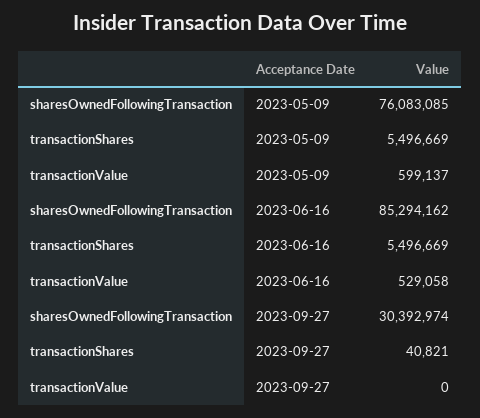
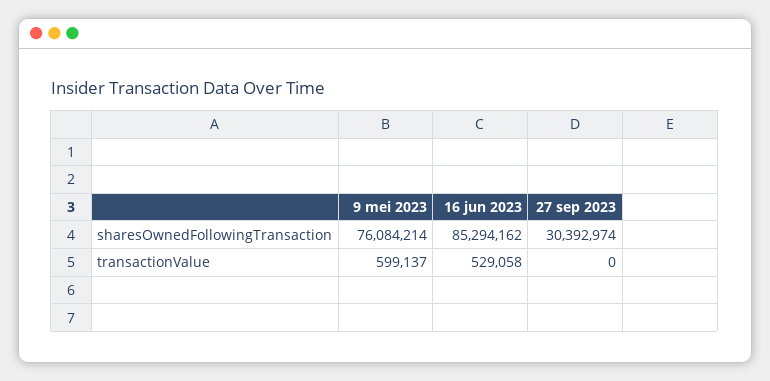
sharesOwnedFollowingTransaction, 2023-05-09: 76083085 -> 76084214
transactionShares, 2023-05-09: 5496669 -> none
transactionShares, 2023-06-16: 5496669 -> none
transactionShares, 2023-09-27: 40821 -> none

